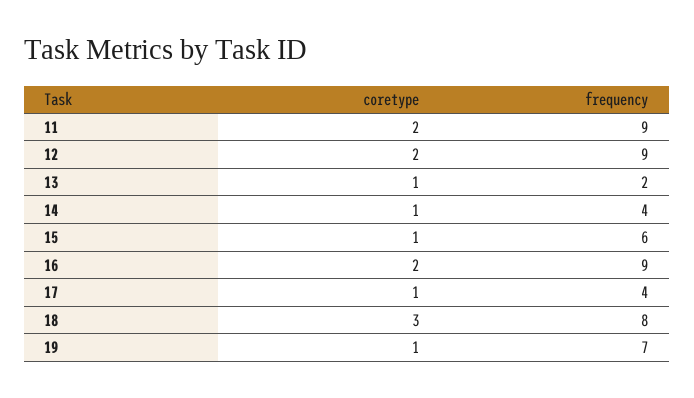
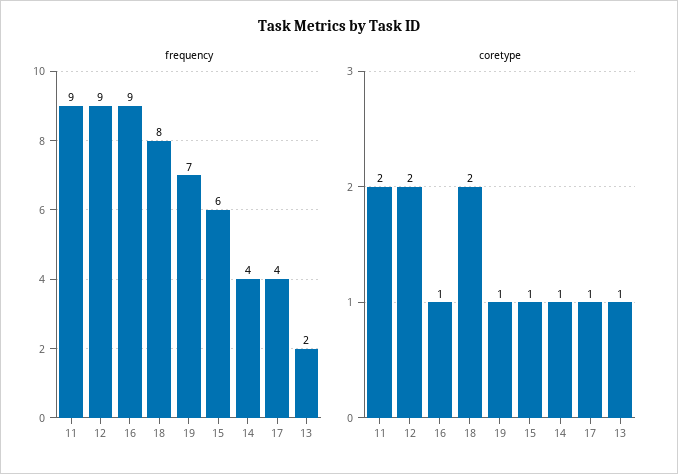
coretype, 16: 2 -> 1
coretype, 18: 3 -> 2

